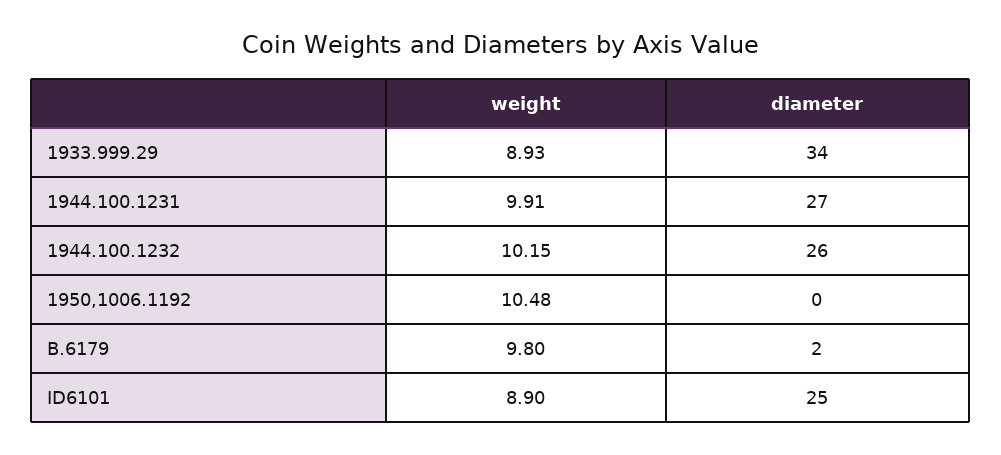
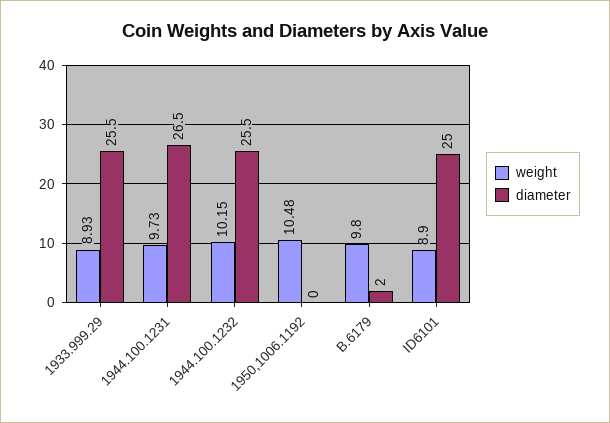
diameter, 1933.999.29: 34 -> 25.5
weight, 1944.100.1231: 9.91 -> 9.73

